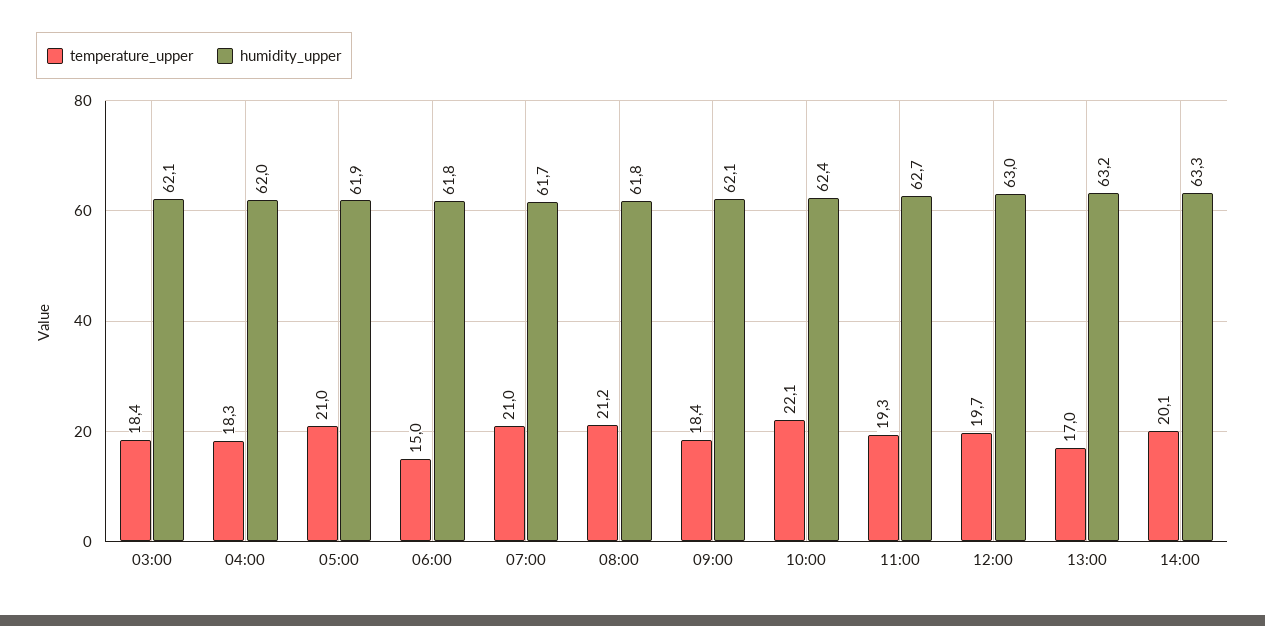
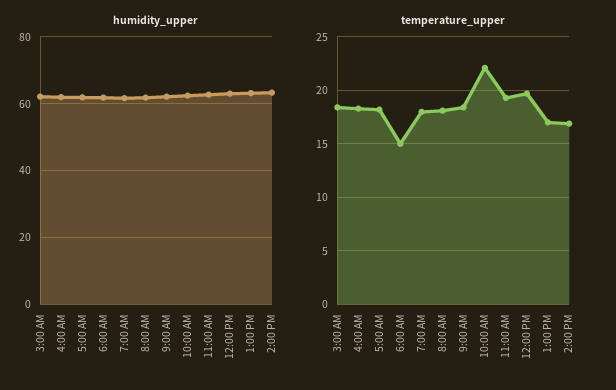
temperature_upper, 05:00: 21 -> 18
temperature_upper, 07:00: 21 -> 18
temperature_upper, 08:00: 21.2 -> 18
temperature_upper, 14:00: 20.1 -> 17

